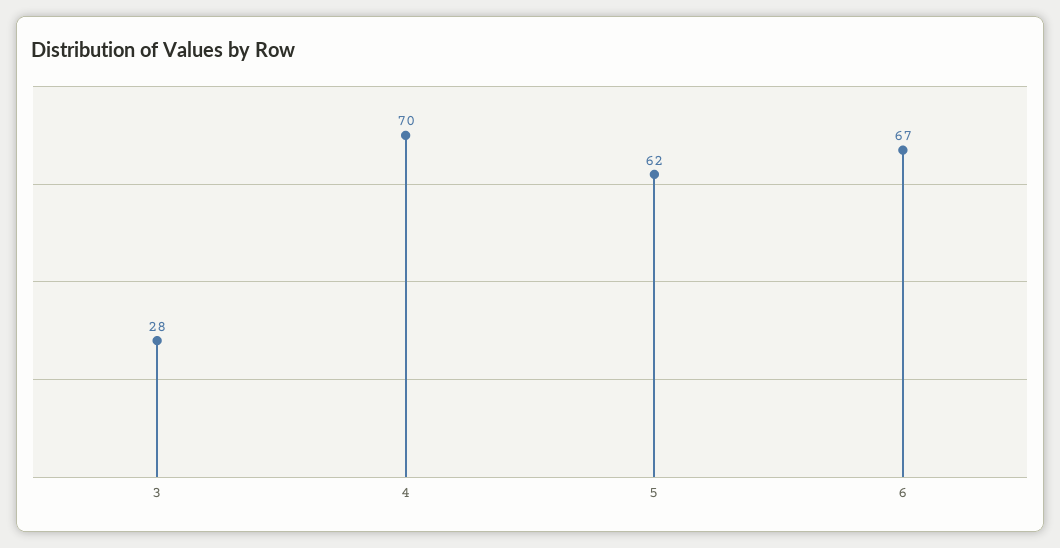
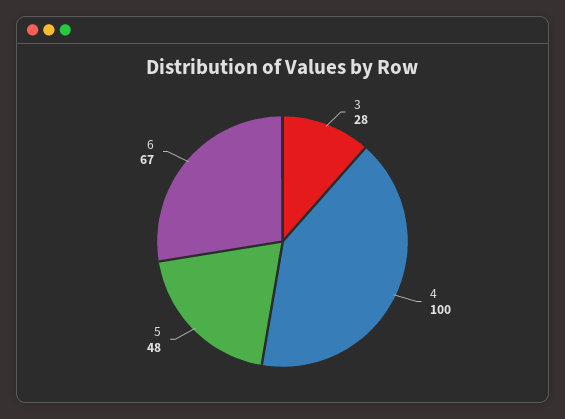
4: 70 -> 100
5: 62 -> 48

